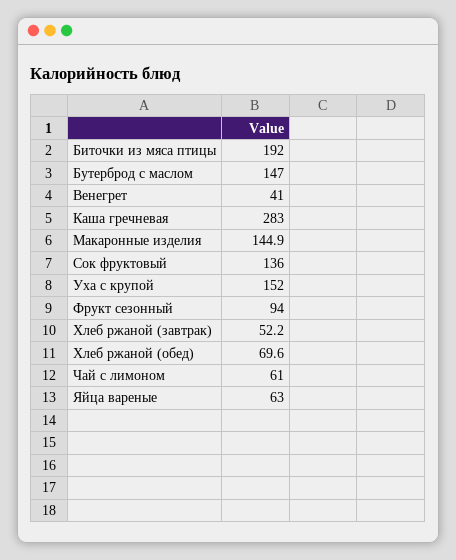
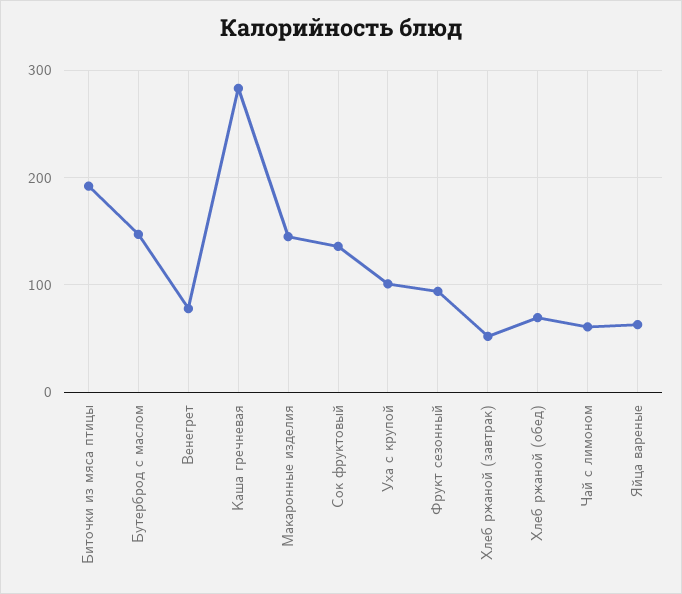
Венегрет: 41 -> 80
Уха с крупой: 152 -> 100

